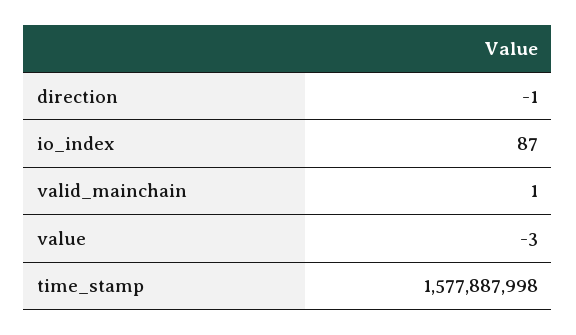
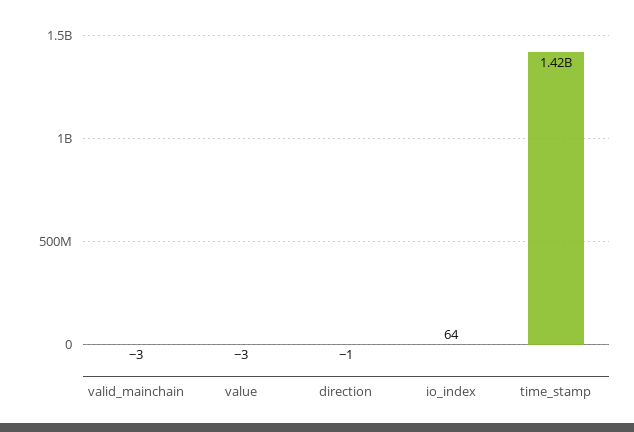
io_index: 87 -> 64
valid_mainchain: 1 -> -3
time_stamp: 1577887998 -> 1420000000

